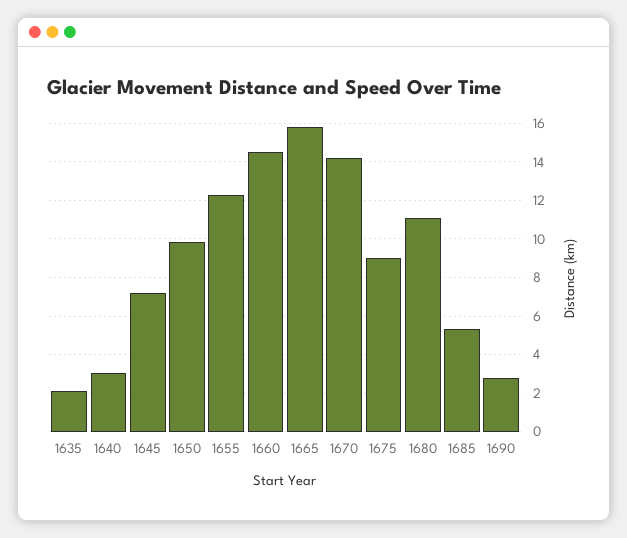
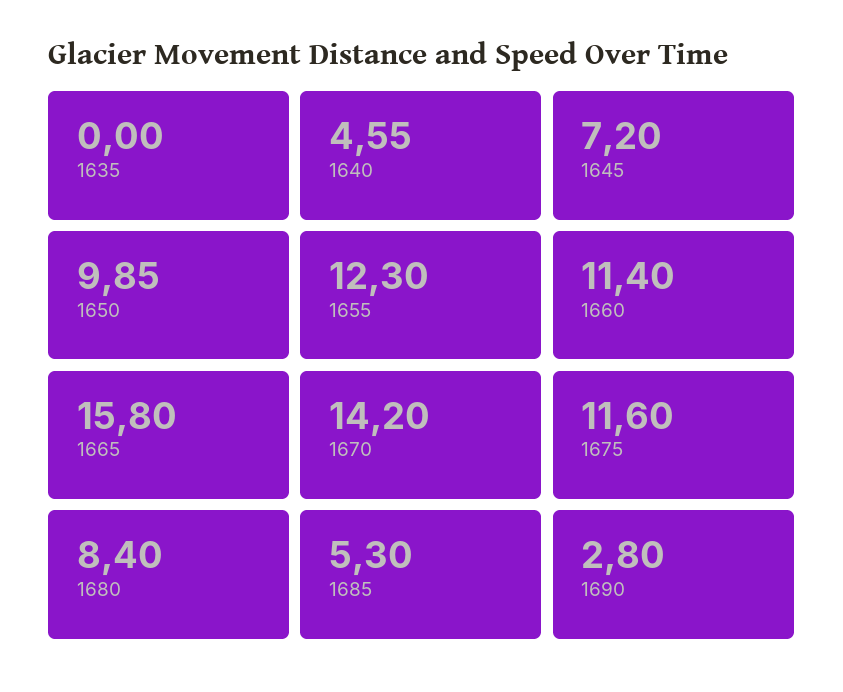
1635: 2 -> 0
1640: 3 -> 4.55
1660: 14.5 -> 11.4
1675: 9 -> 11.6
1680: 11 -> 8.4

